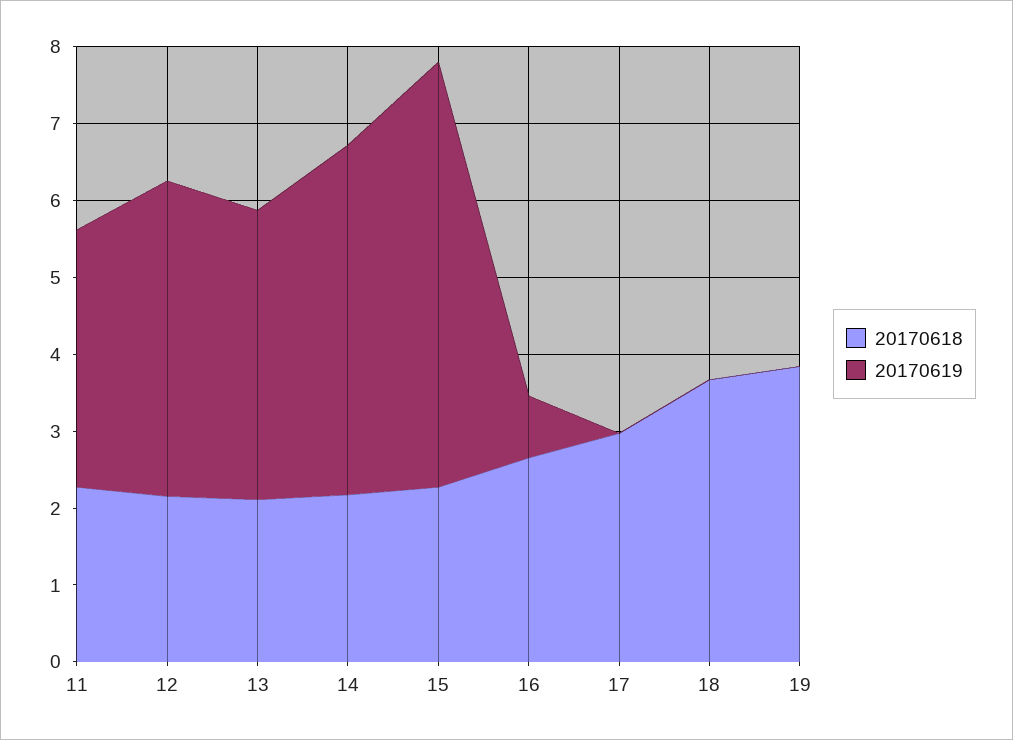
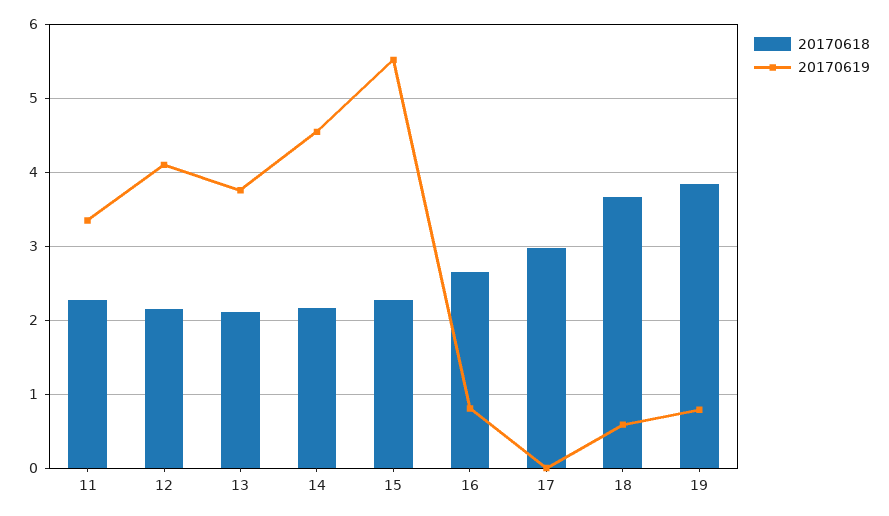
20170619, 18: 0 -> 0.6
20170619, 19: 0 -> 0.8

